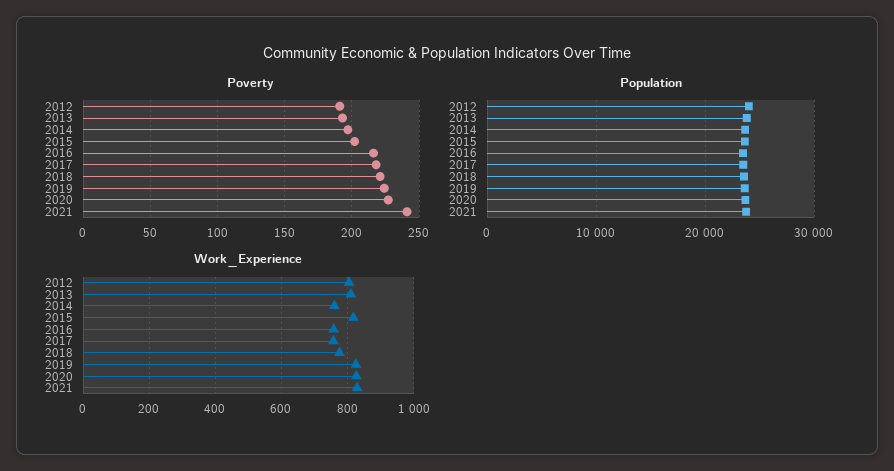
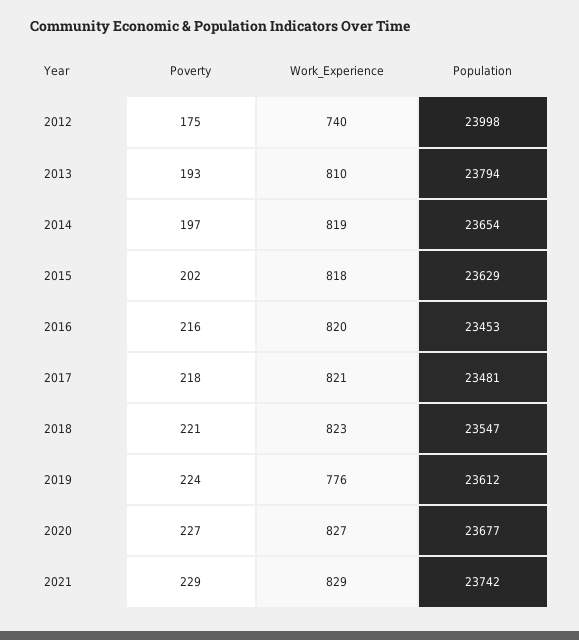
Poverty, 2012: 190 -> 175
Poverty, 2021: 240 -> 229
Work_Experience, 2012: 800 -> 740
Work_Experience, 2014: 760 -> 819
Work_Experience, 2016: 760 -> 820
Work_Experience, 2017: 760 -> 821
Work_Experience, 2018: 780 -> 823
Work_Experience, 2019: 820 -> 776

